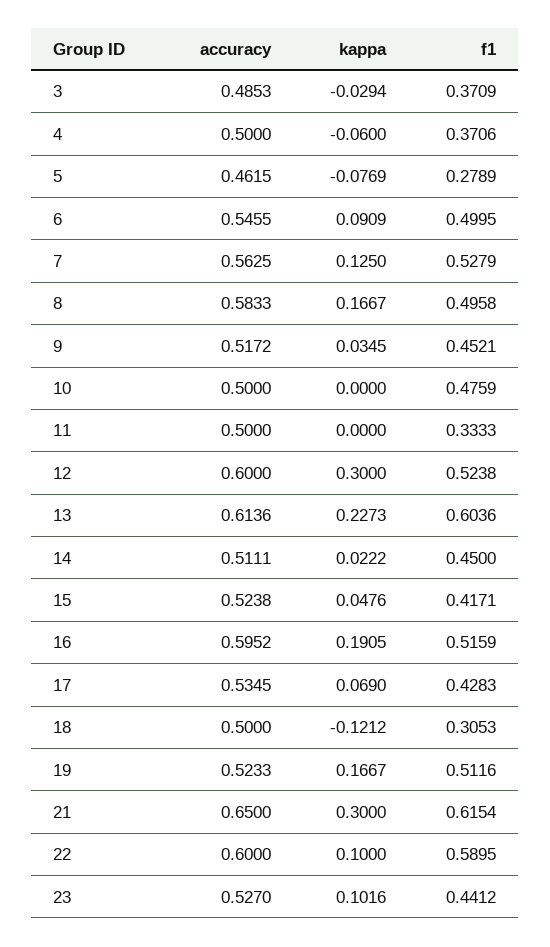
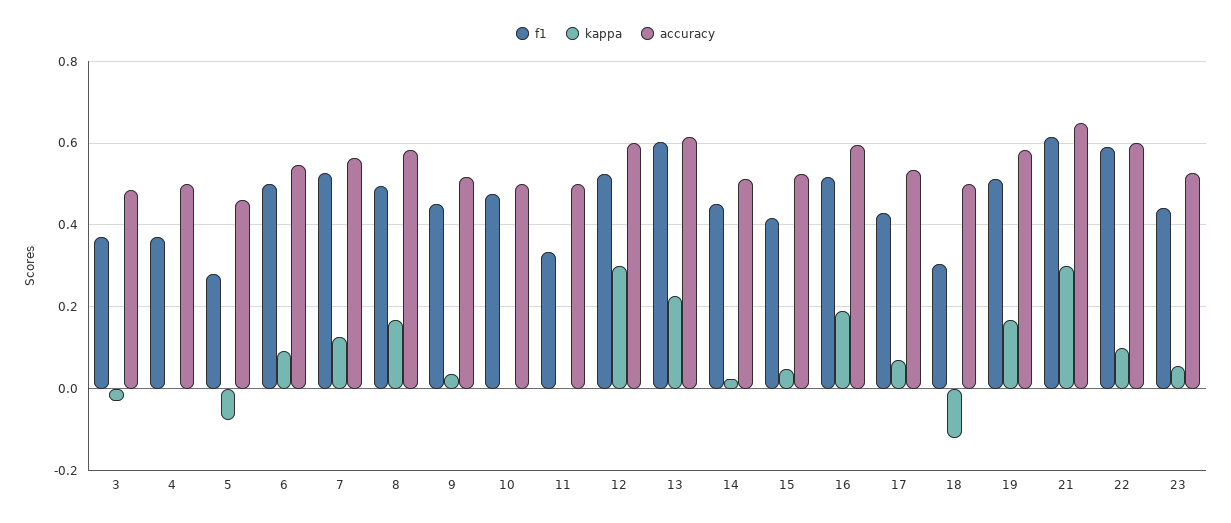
kappa, 4: -0.06 -> 0
accuracy, 19: 0.5233 -> 0.58
kappa, 23: 0.1016 -> 0.06

